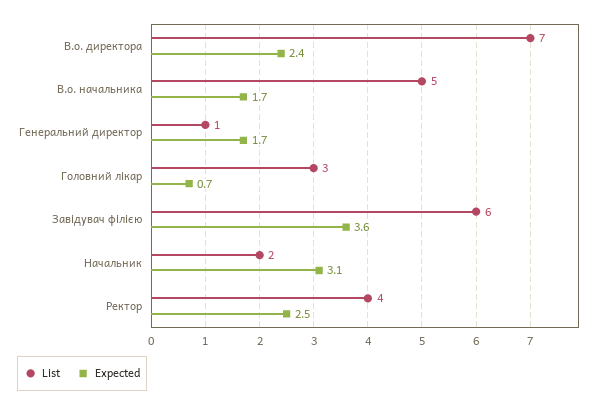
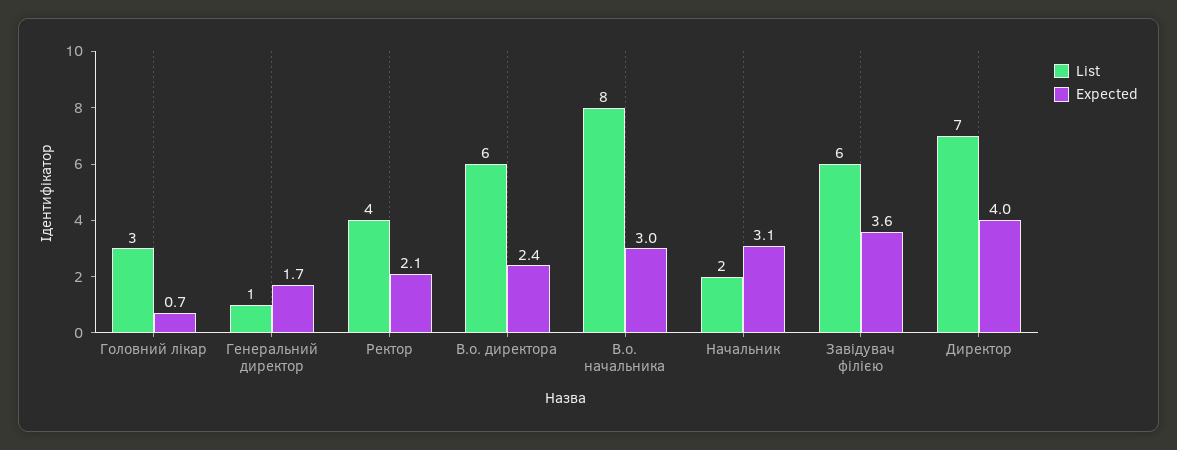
List, В.о. директора: 7 -> 6
List, В.о. начальника: 5 -> 8
Expected, В.о. начальника: 1.7 -> 3
Expected, Ректор: 2.5 -> 2.1
List, Директор: none -> 7
Expected, Директор: none -> 4

